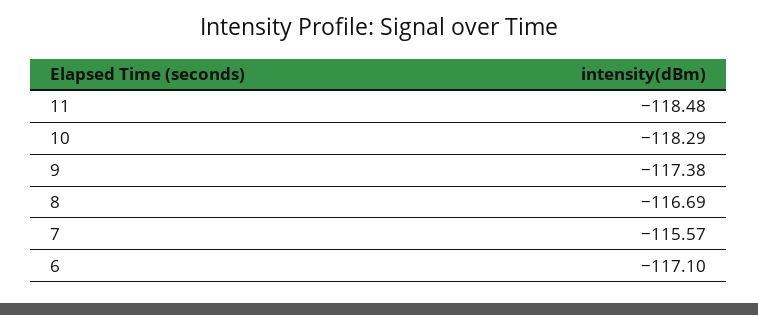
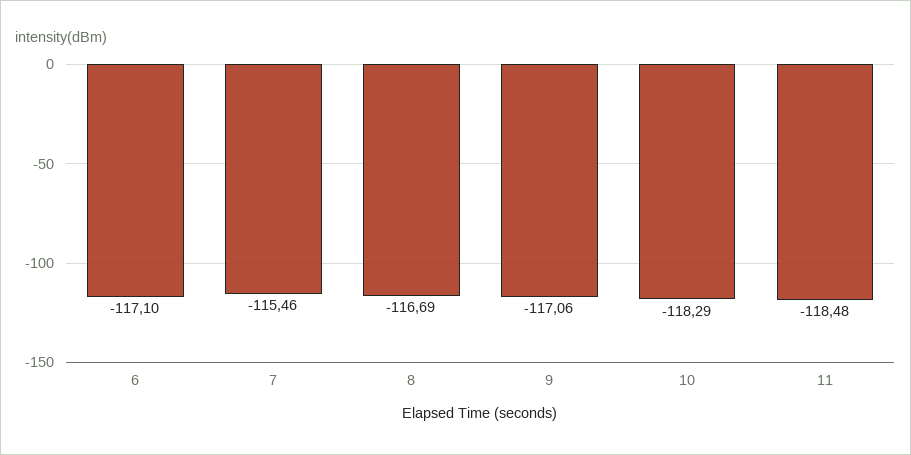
9: -117.38 -> -117.06
7: -115.57 -> -115.46

